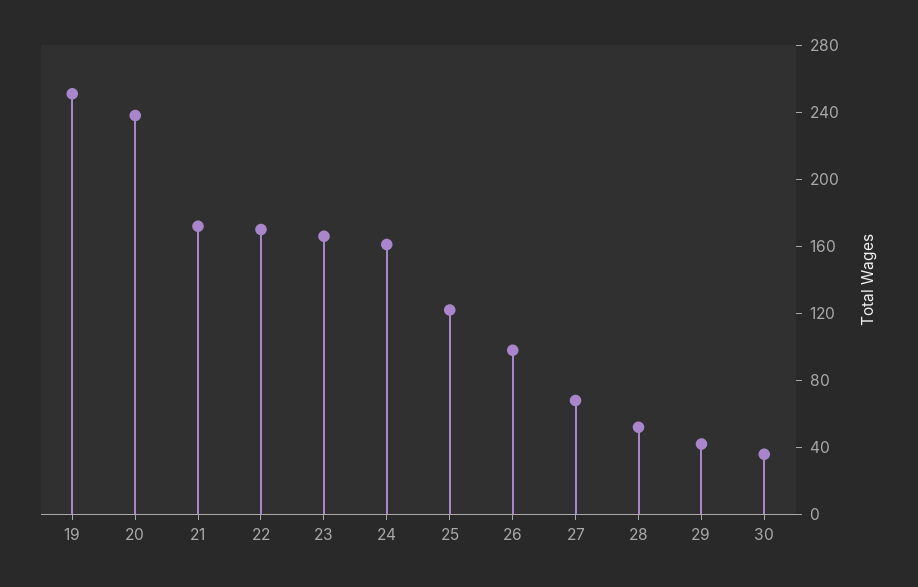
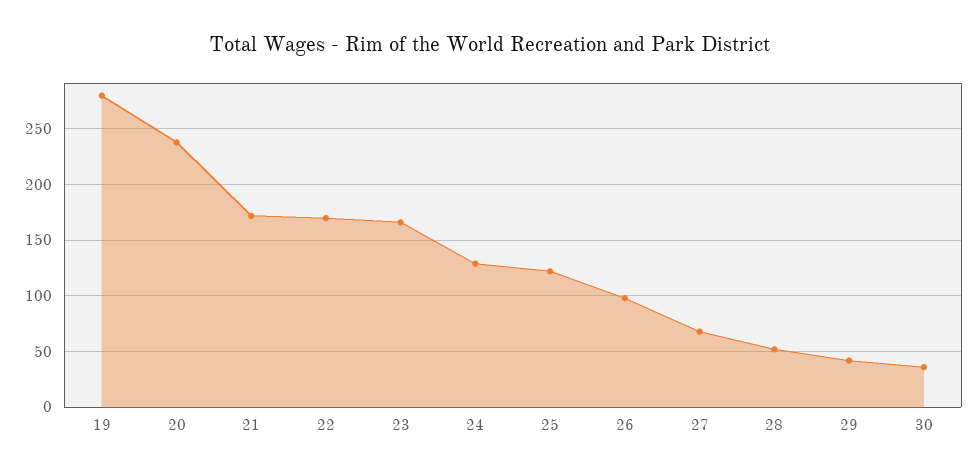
19: 250 -> 280
24: 160 -> 130

